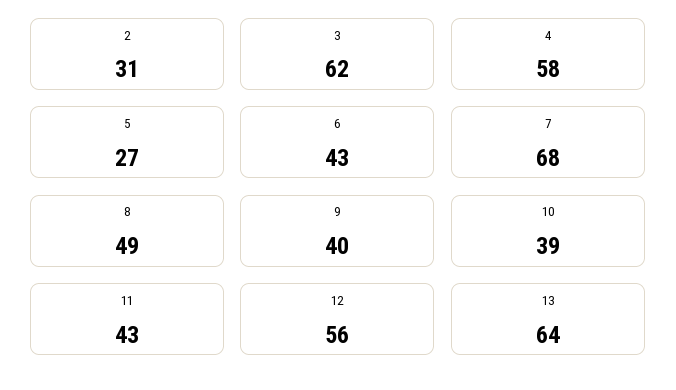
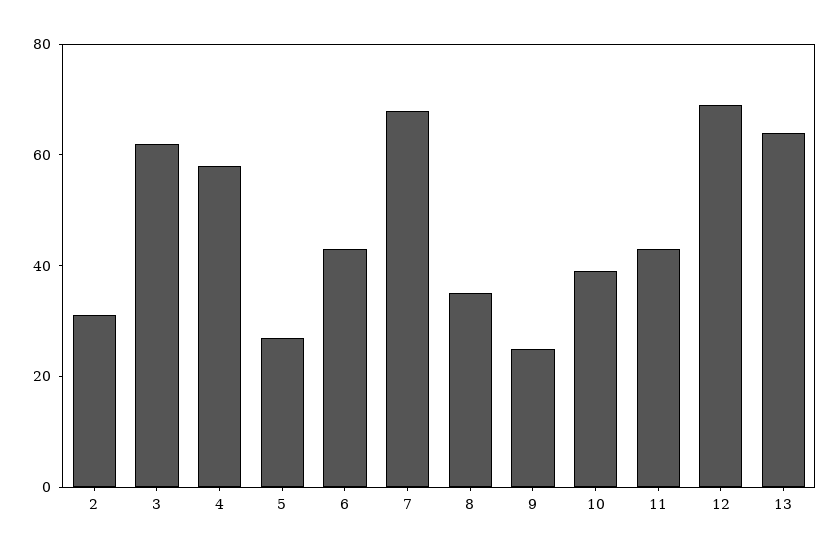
8: 49 -> 35
9: 40 -> 25
12: 56 -> 70

